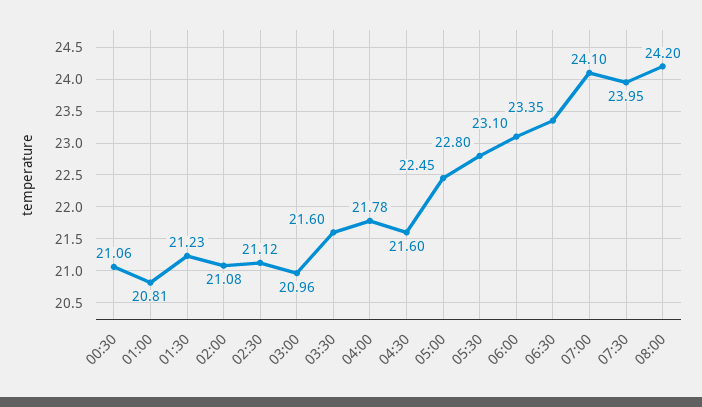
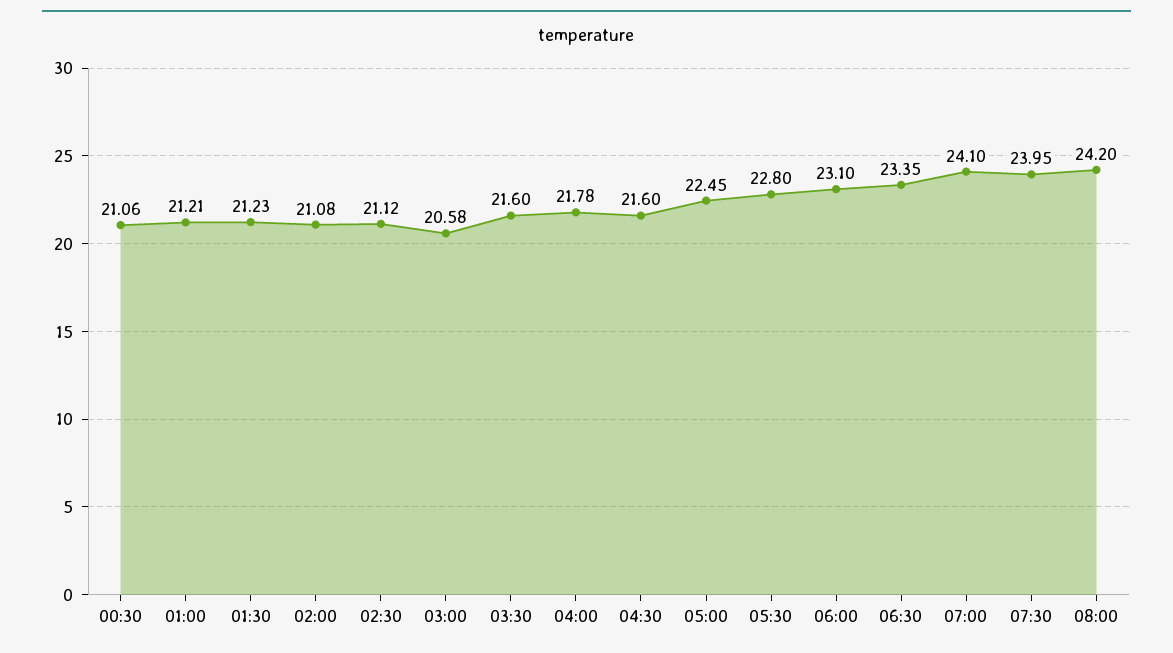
01:00: 20.81 -> 21.21
03:00: 20.96 -> 20.58

